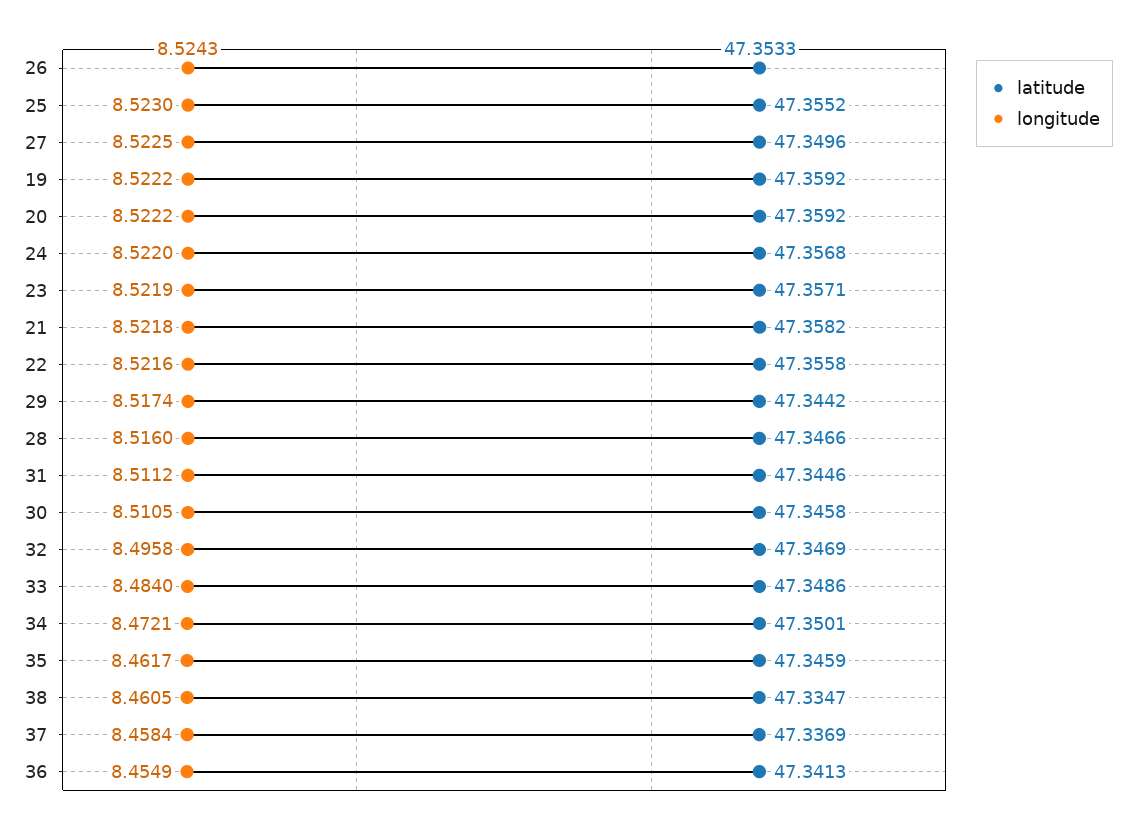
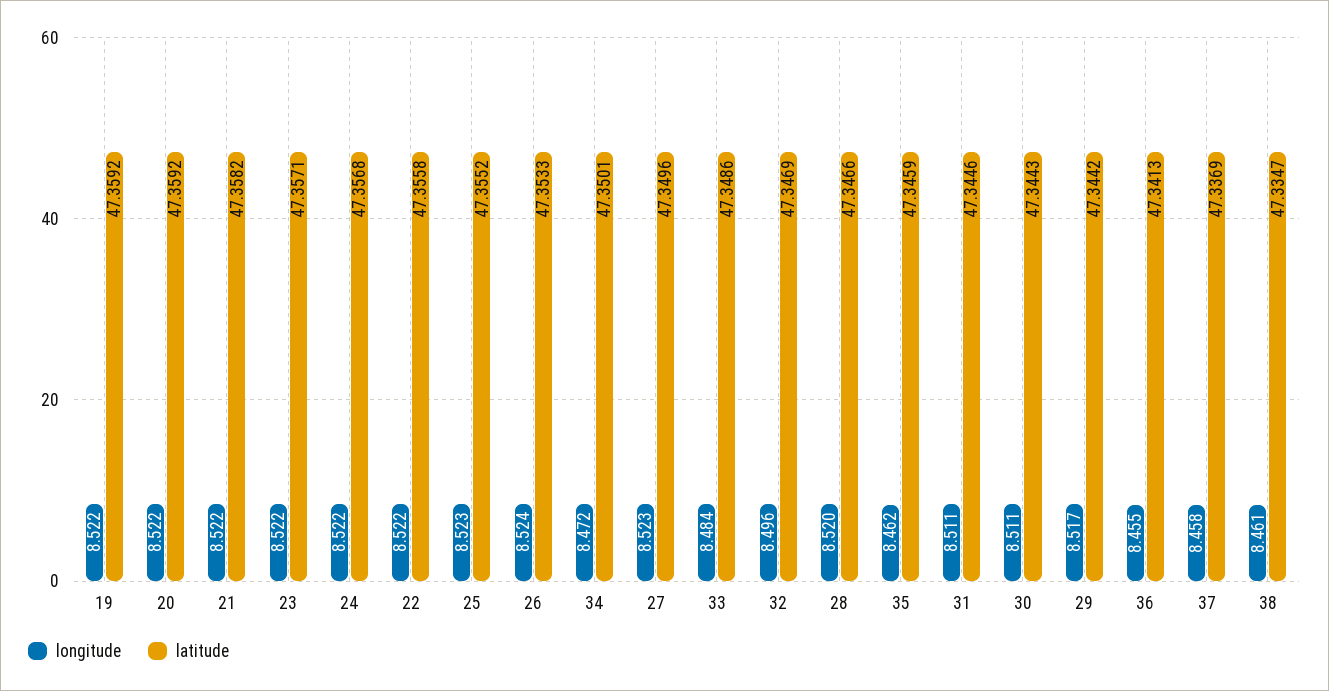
longitude, 28: 8.516 -> 8.52
latitude, 30: 47.3458 -> 47.3443

